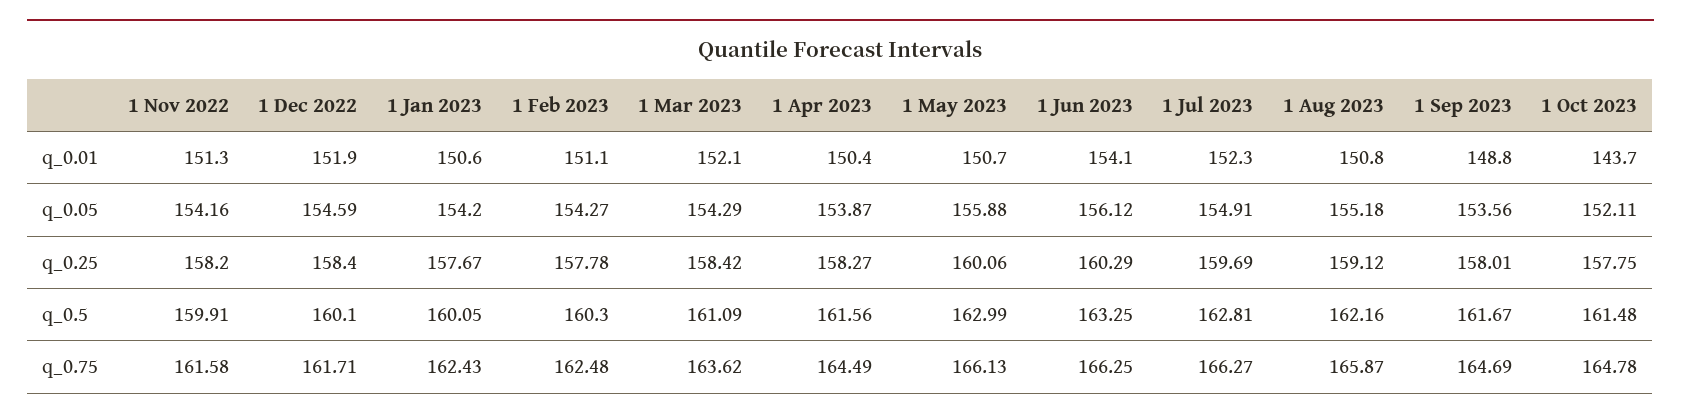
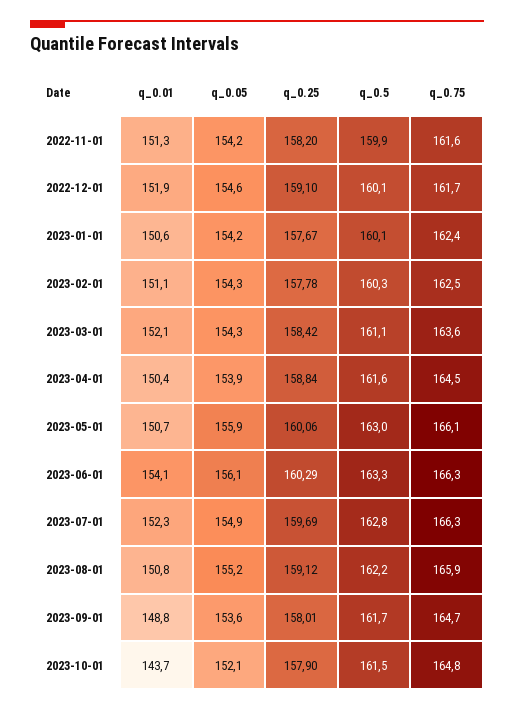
1 Dec 2022, q_0.25: 158.4 -> 159.1
1 Apr 2023, q_0.25: 158.27 -> 158.84
1 Oct 2023, q_0.25: 157.75 -> 157.9

